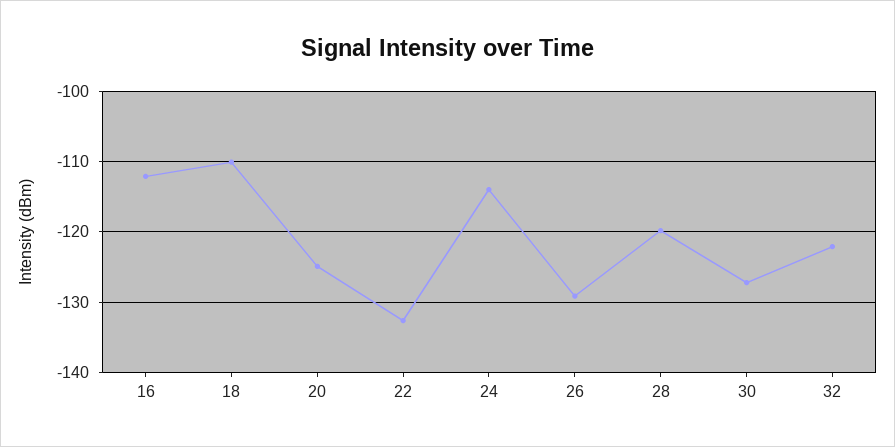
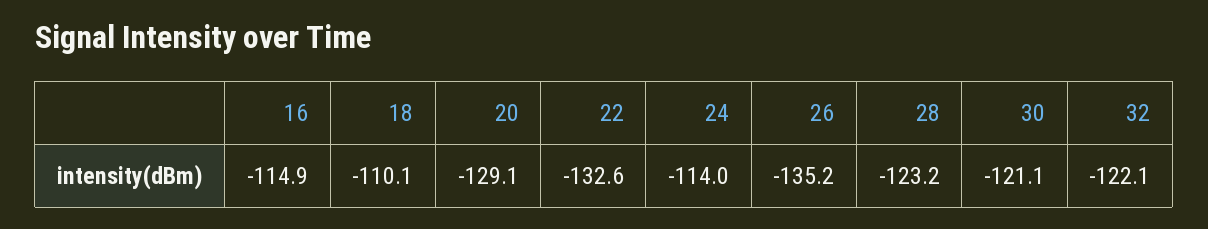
16: -112 -> -114.9
20: -125 -> -129.1
26: -129 -> -135.2
28: -120 -> -123.2
30: -127 -> -121.1

